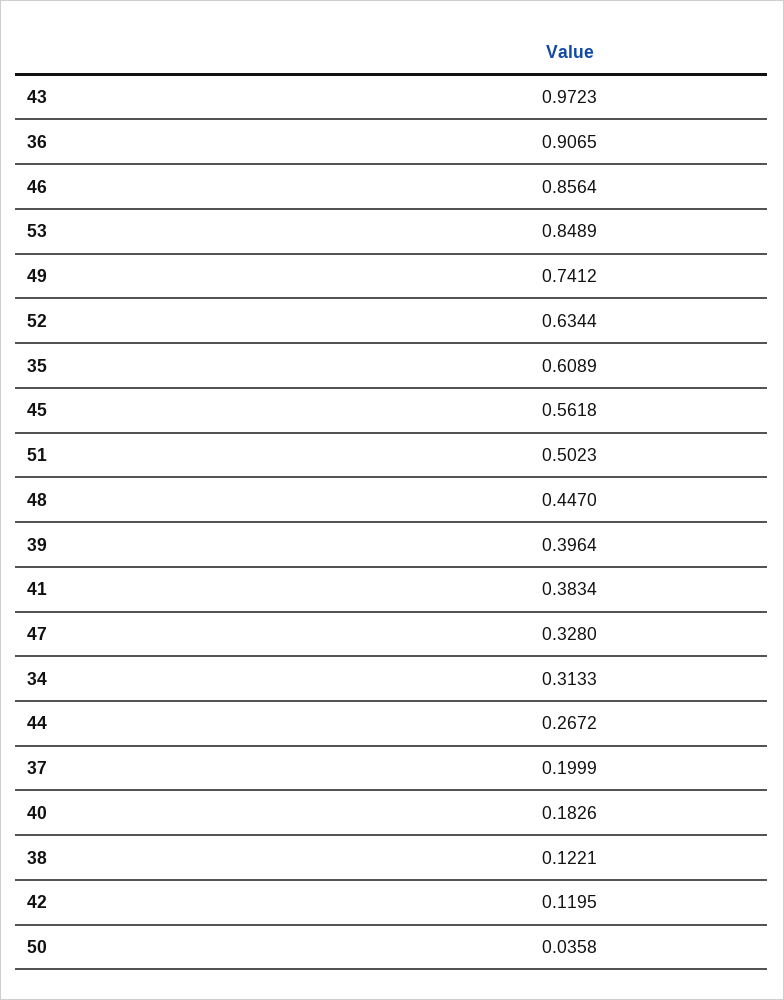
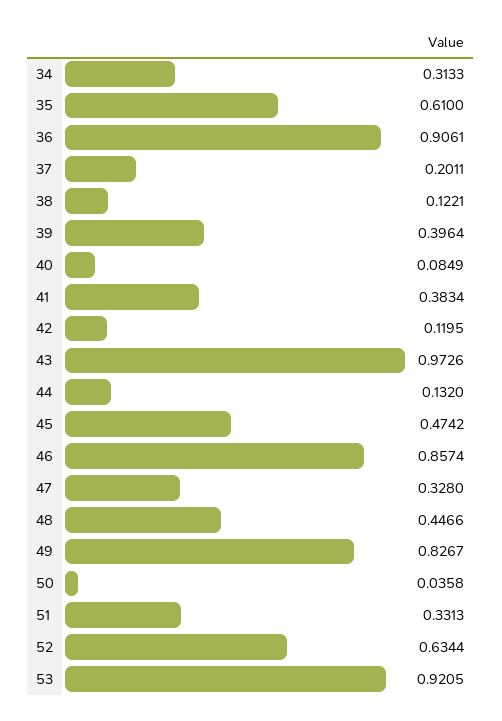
43: 0.9723 -> 0.9726
36: 0.9065 -> 0.9061
46: 0.8564 -> 0.8574
53: 0.8489 -> 0.9205
49: 0.7412 -> 0.8267
35: 0.6089 -> 0.61
45: 0.5618 -> 0.4742
51: 0.5023 -> 0.3313
48: 0.447 -> 0.4466
44: 0.2672 -> 0.132
37: 0.1999 -> 0.2011
40: 0.1826 -> 0.0849

